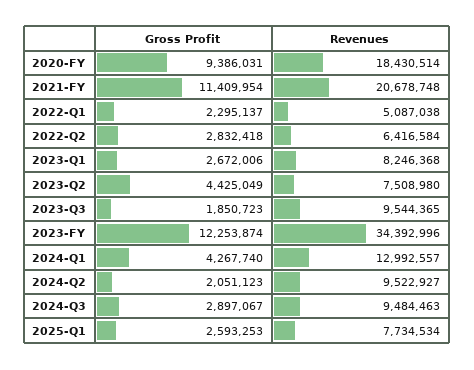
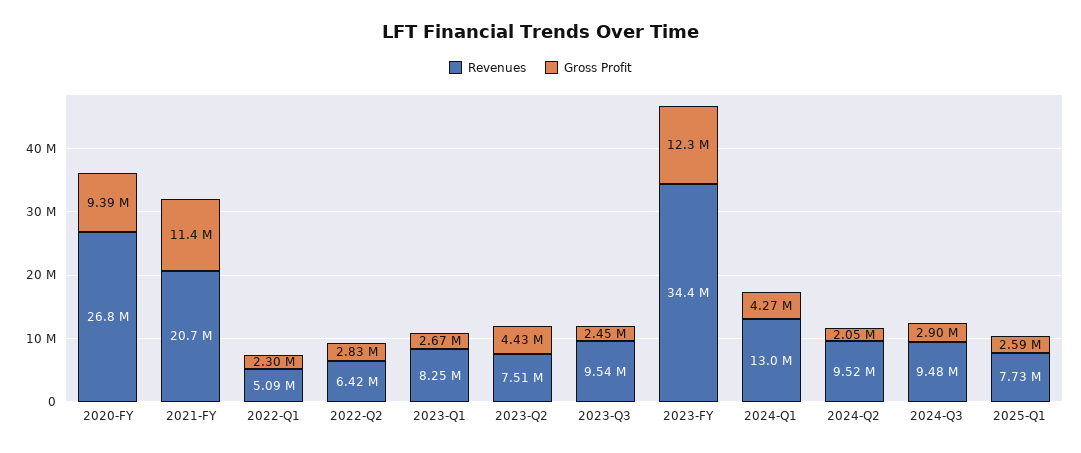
Revenues, 2020-FY: 18430514 -> 26800000
Gross Profit, 2023-Q3: 1850723 -> 2450000

